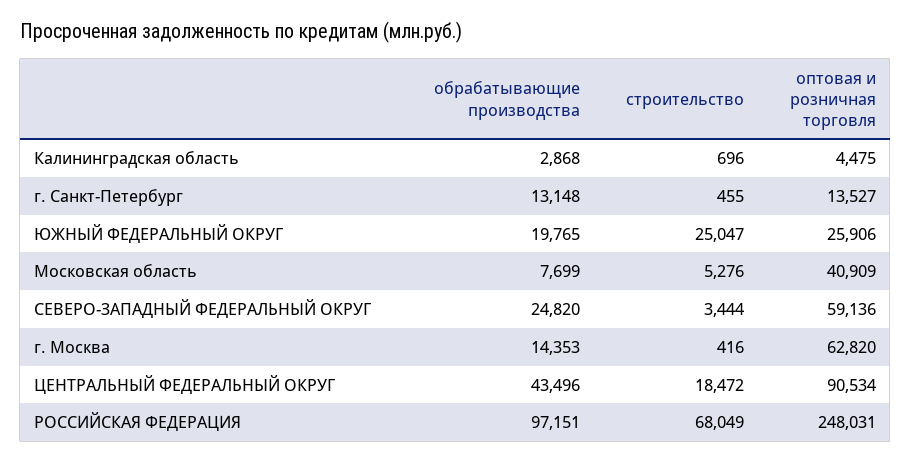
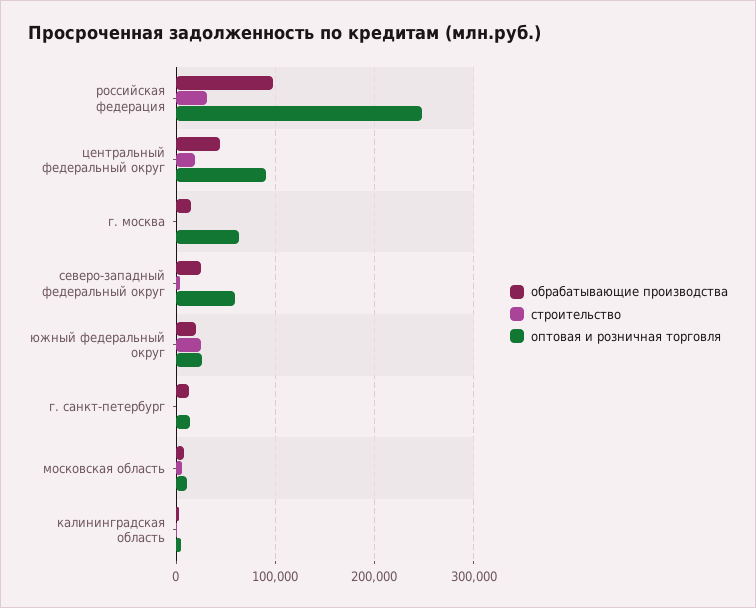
оптовая и розничная торговля, Московская область: 40909 -> 10000
строительство, РОССИЙСКАЯ ФЕДЕРАЦИЯ: 68049 -> 30000

